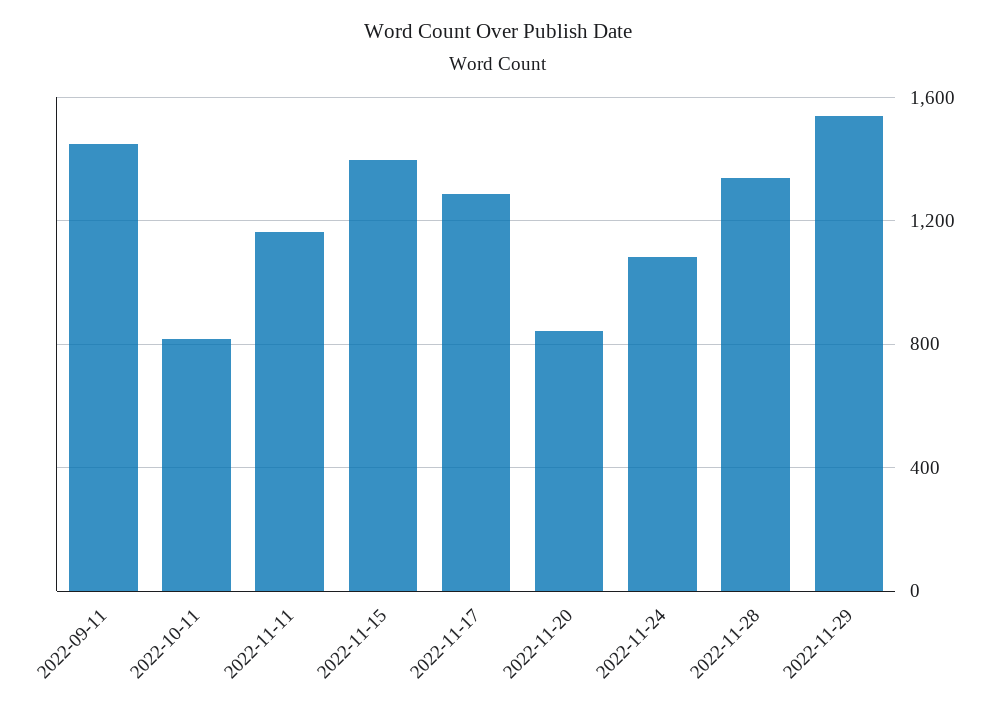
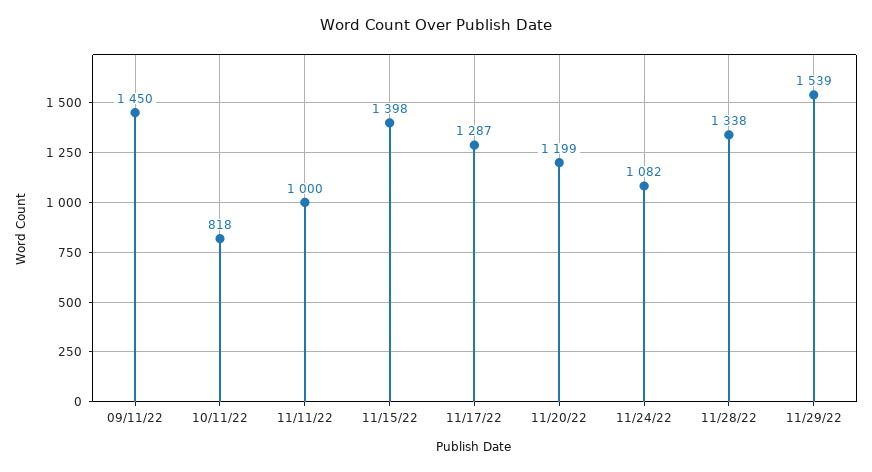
2022-11-11: 1150 -> 1000
2022-11-20: 850 -> 1199

